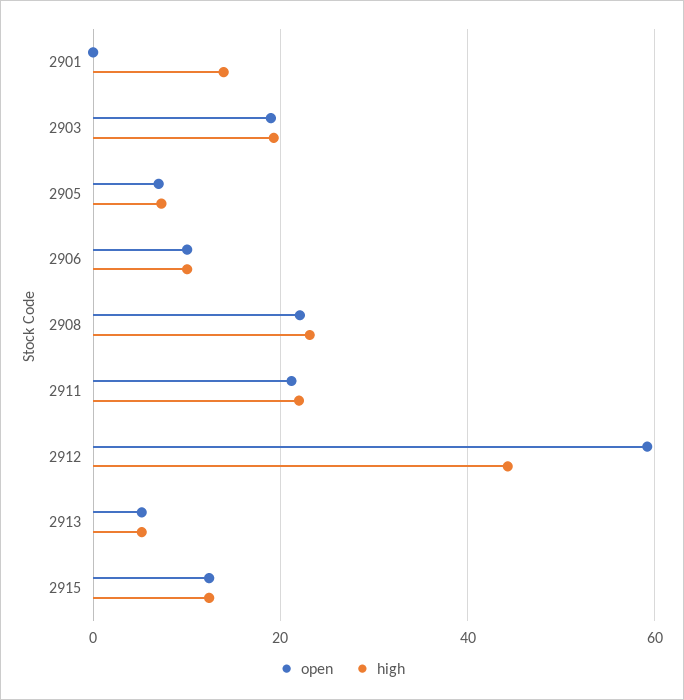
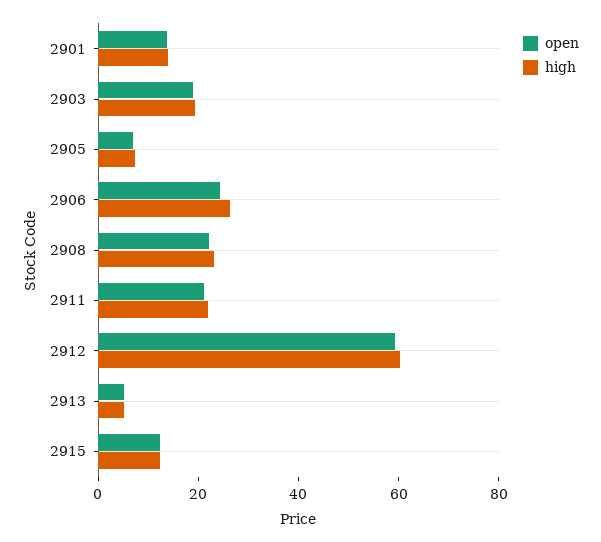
open, 2901: 0 -> 15
open, 2906: 10 -> 25
high, 2906: 10 -> 25
high, 2912: 44 -> 60

